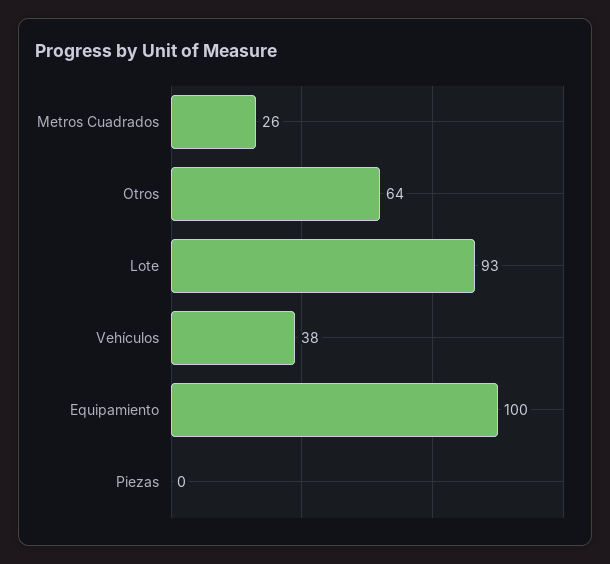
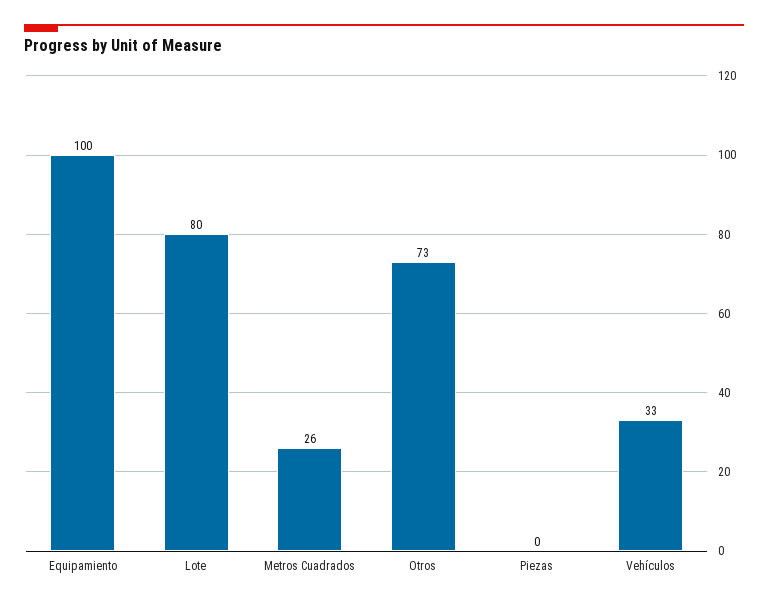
Otros: 64 -> 73
Lote: 93 -> 80
Vehículos: 38 -> 33

